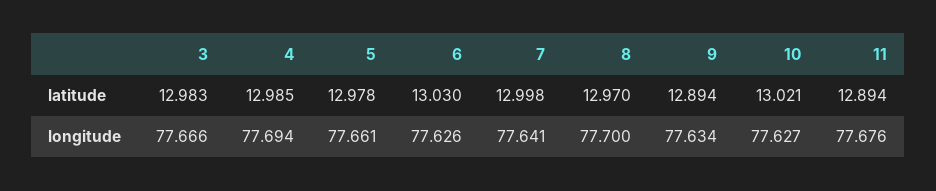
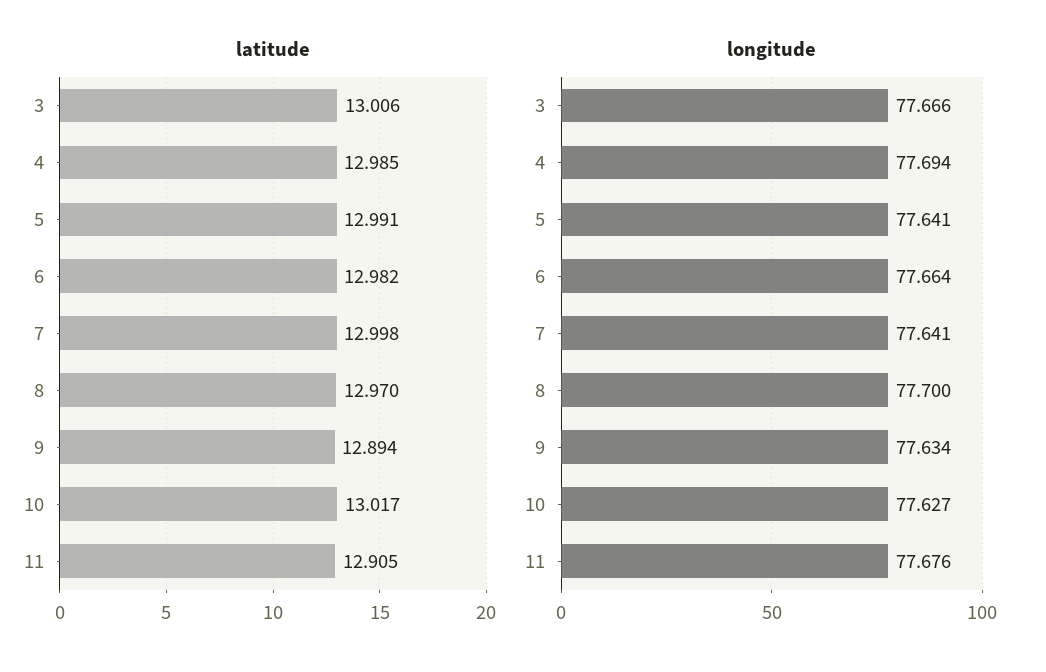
latitude, 3: 12.983 -> 13.006
latitude, 5: 12.978 -> 12.991
latitude, 6: 13.03 -> 12.982
latitude, 10: 13.021 -> 13.017
latitude, 11: 12.894 -> 12.905
longitude, 5: 77.661 -> 77.641
longitude, 6: 77.626 -> 77.664

